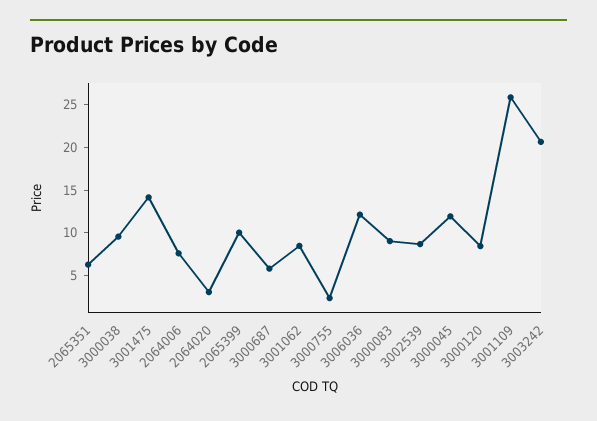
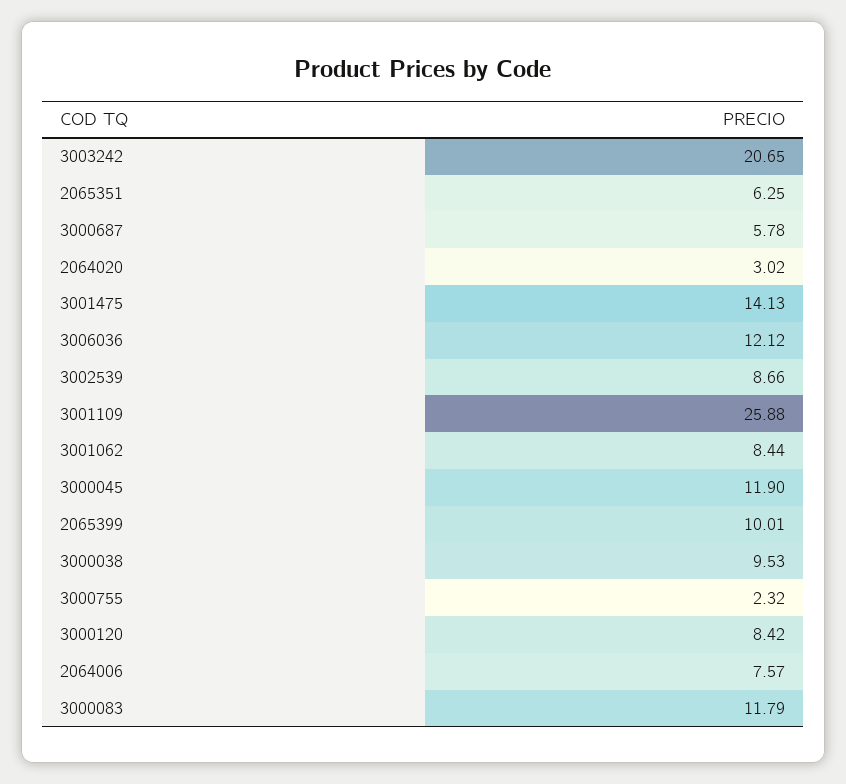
3000083: 9 -> 11.79

